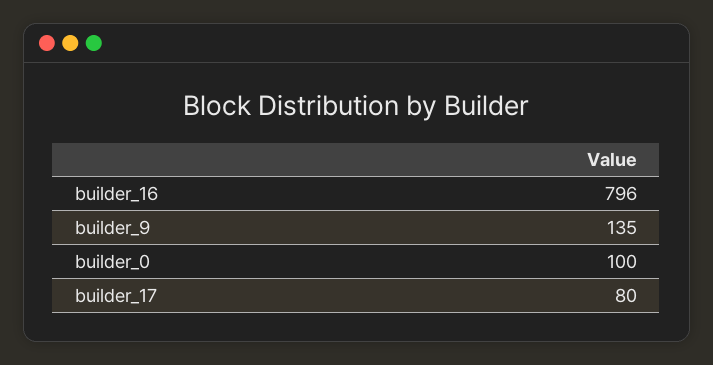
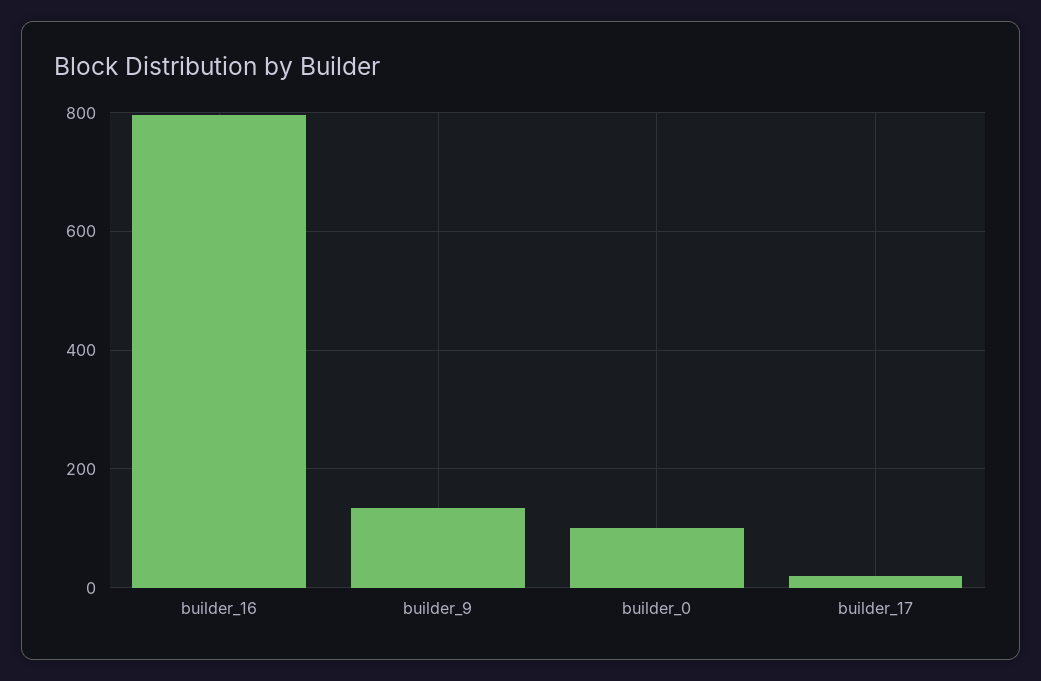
builder_17: 80 -> 20

